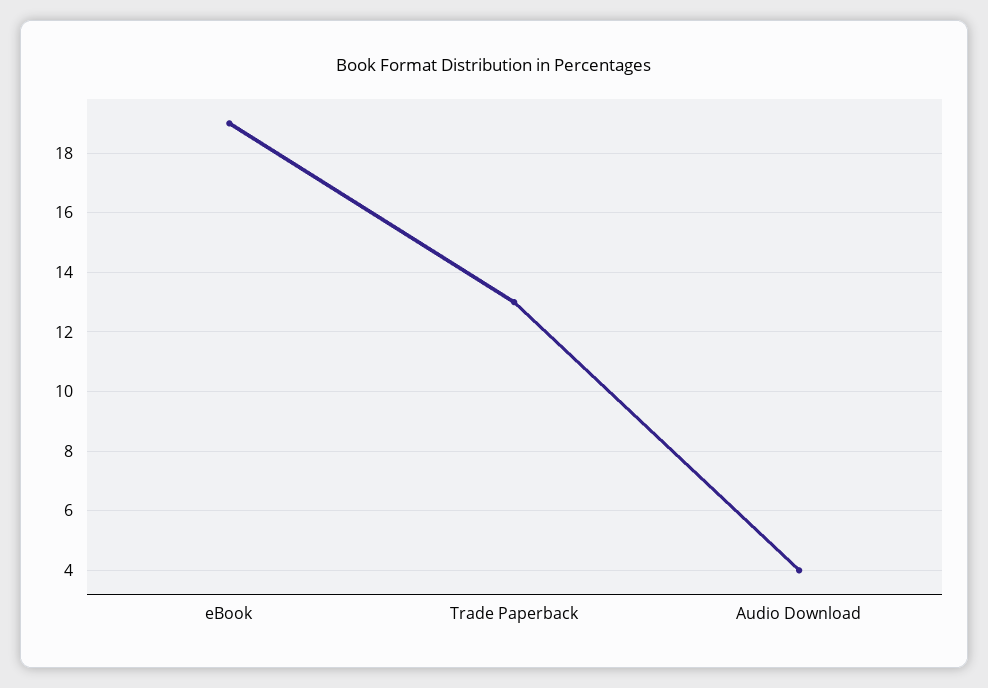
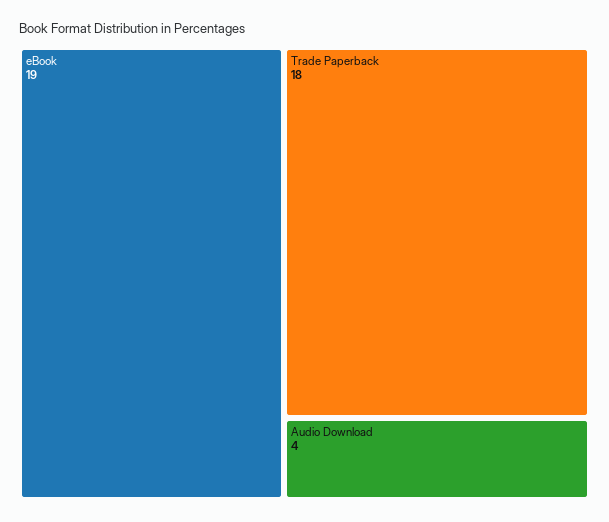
Trade Paperback: 13 -> 18

